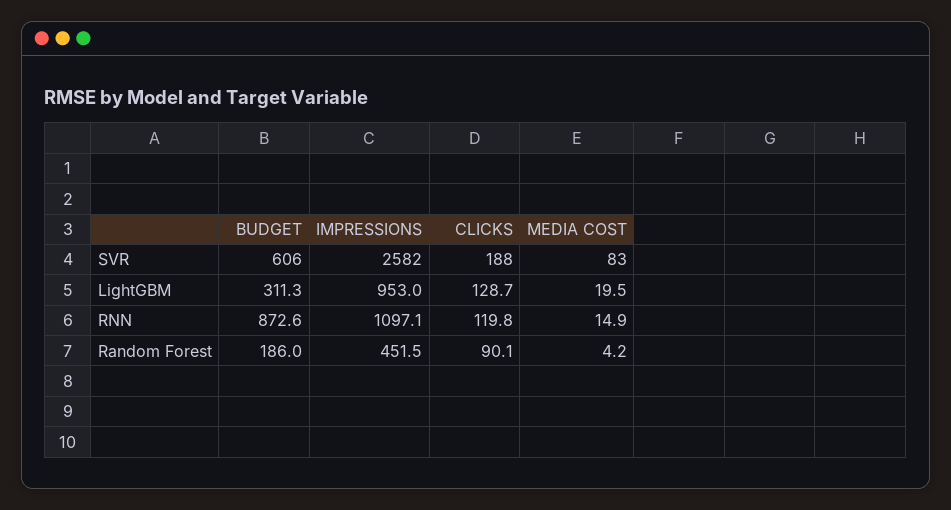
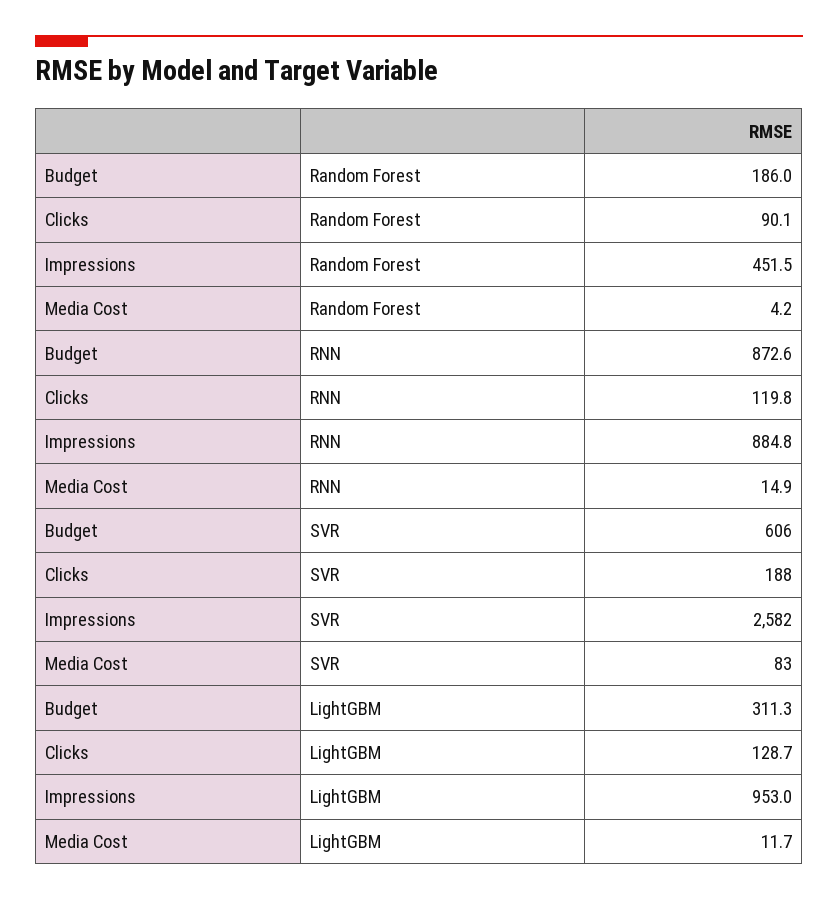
MEDIA COST, LightGBM: 19.5 -> 11.7
IMPRESSIONS, RNN: 1097.1 -> 884.8

